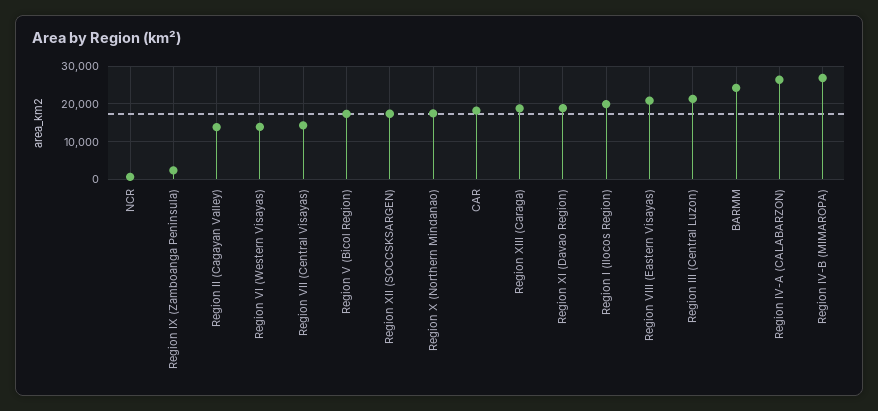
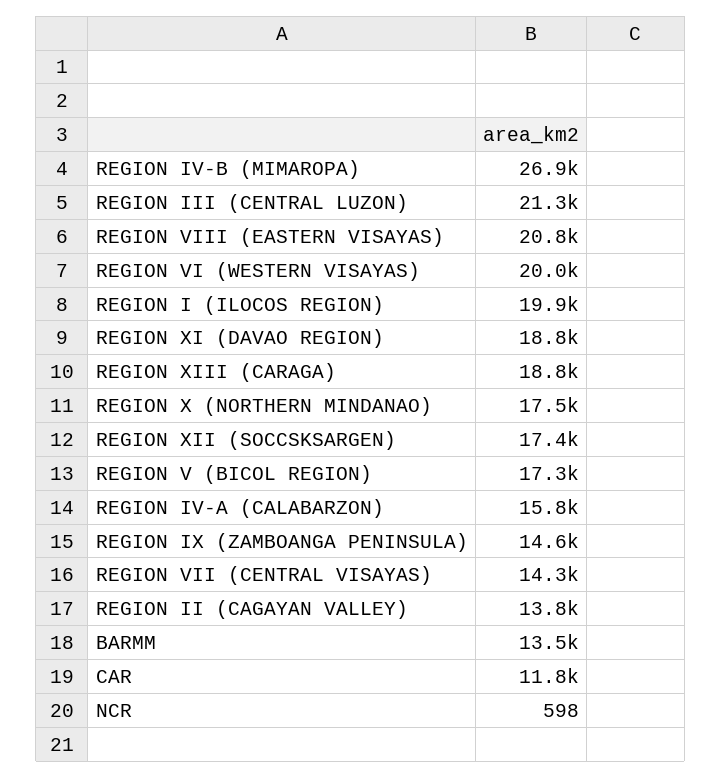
Region IX (Zamboanga Peninsula): 2000 -> 14600
Region VI (Western Visayas): 14000 -> 20000
CAR: 18000 -> 11800
BARMM: 24000 -> 13500
Region IV-A (CALABARZON): 26000 -> 15800

